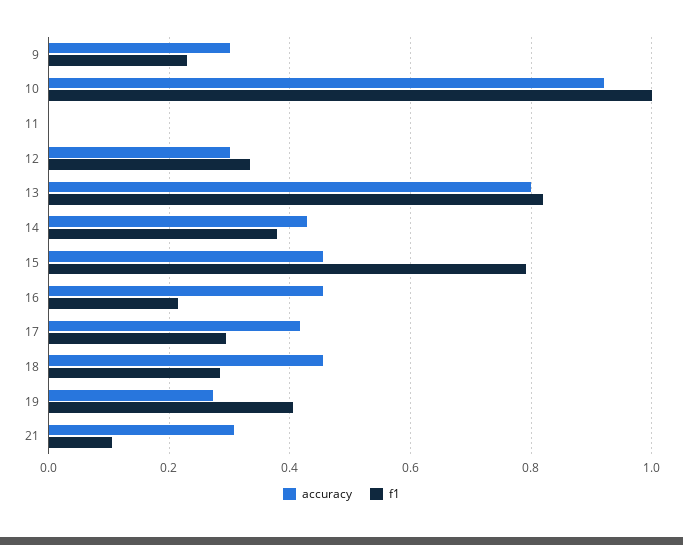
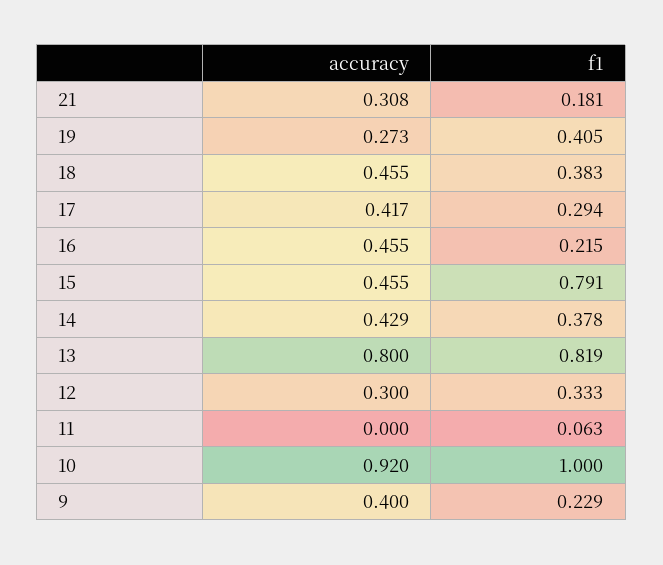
accuracy, 9: 0.3 -> 0.4
f1, 11: 0 -> 0.063
f1, 18: 0.28 -> 0.383
f1, 21: 0.1 -> 0.181

